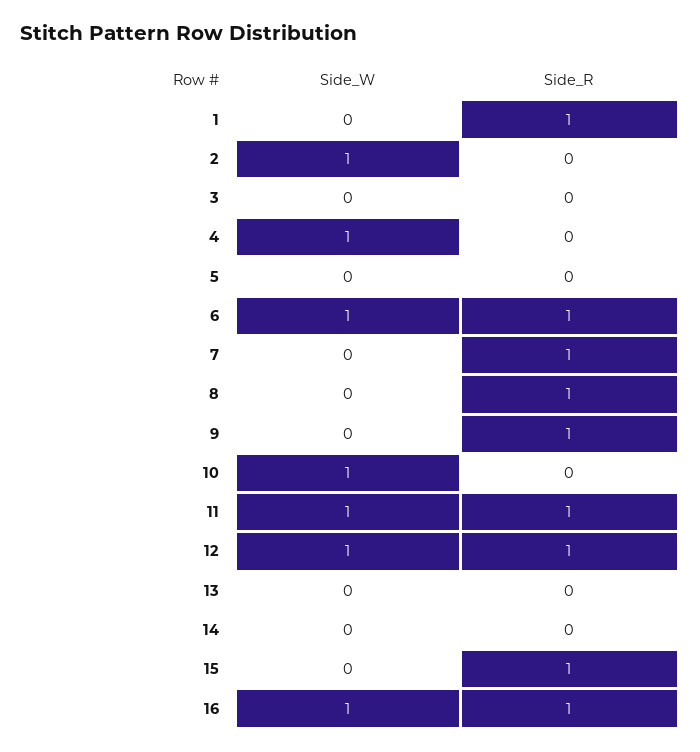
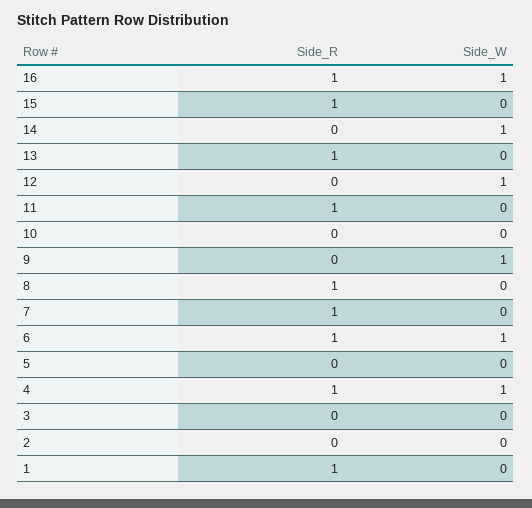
Side_W, 2: 1 -> 0
Side_R, 4: 0 -> 1
Side_W, 9: 0 -> 1
Side_R, 9: 1 -> 0
Side_W, 10: 1 -> 0
Side_W, 11: 1 -> 0
Side_R, 12: 1 -> 0
Side_R, 13: 0 -> 1
Side_W, 14: 0 -> 1

